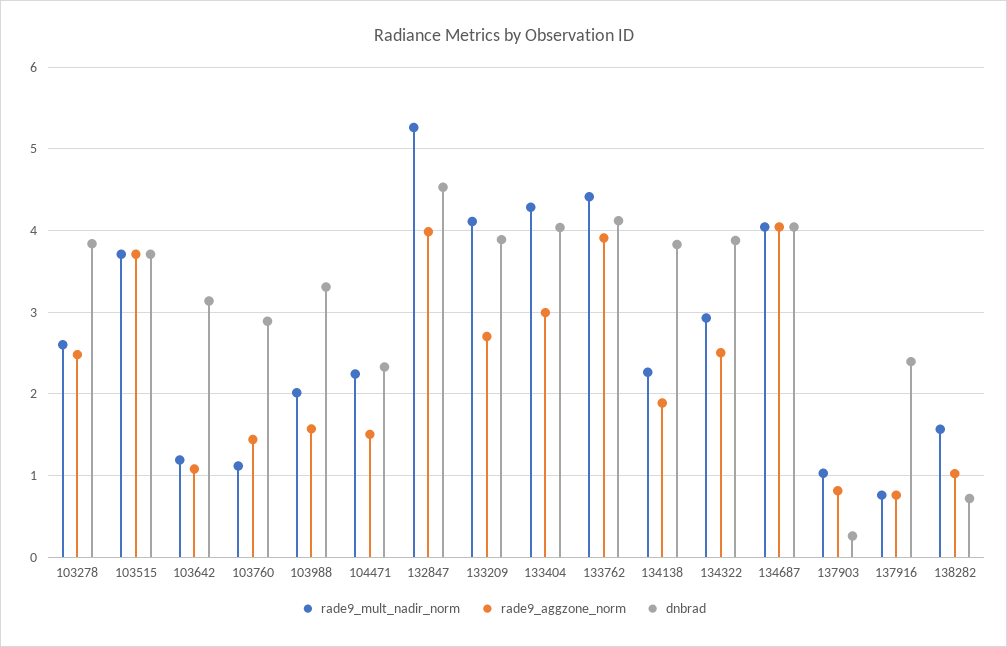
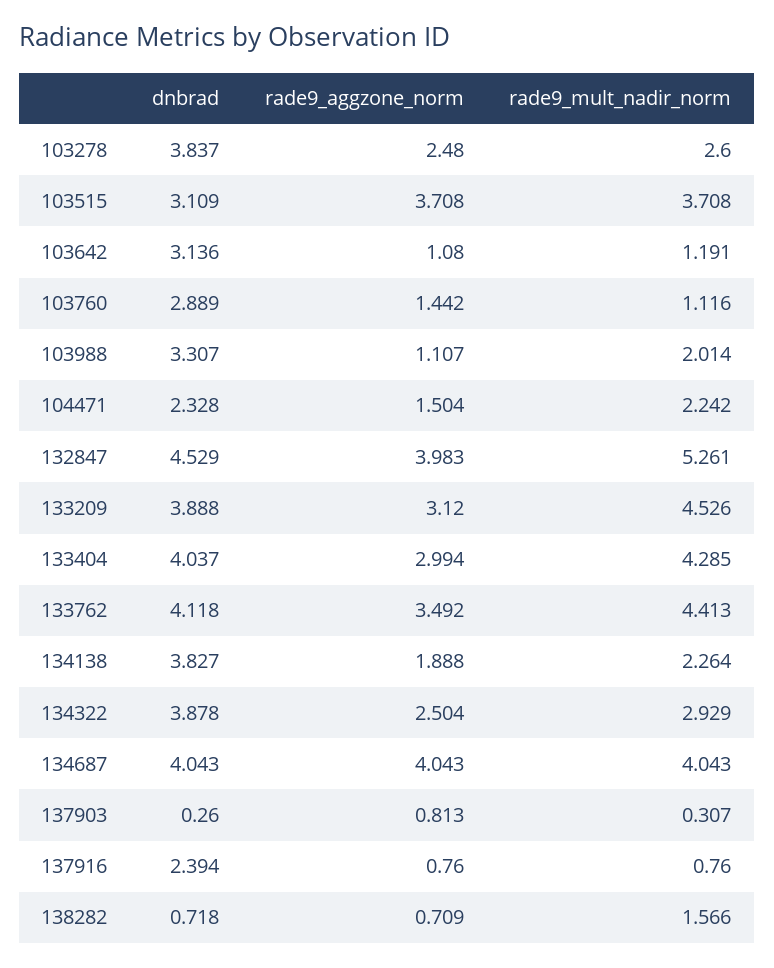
dnbrad, 103515: 3.7 -> 3.109
rade9_aggzone_norm, 103988: 1.6 -> 1.107
rade9_mult_nadir_norm, 133209: 4.1 -> 4.526
rade9_aggzone_norm, 133209: 2.7 -> 3.12
rade9_aggzone_norm, 133762: 3.9 -> 3.492
rade9_mult_nadir_norm, 137903: 1 -> 0.307
rade9_aggzone_norm, 138282: 1 -> 0.709

